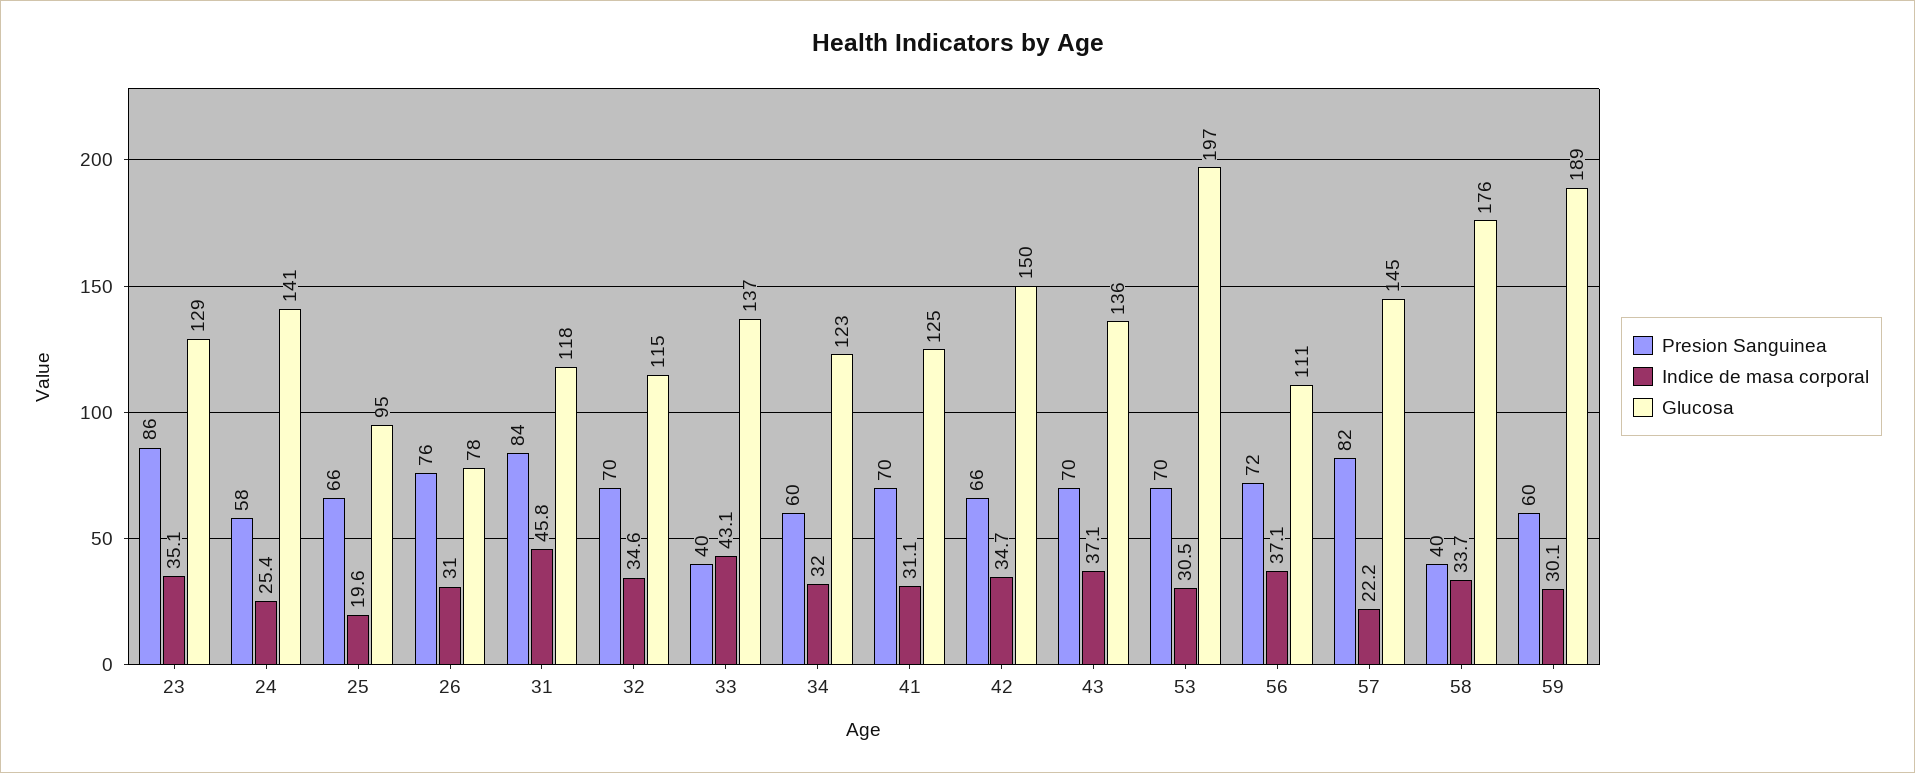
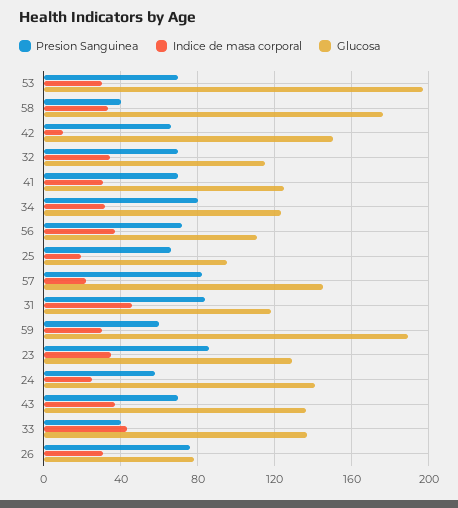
Presion Sanguinea, 34: 60 -> 80
Indice de masa corporal, 42: 34.7 -> 10

